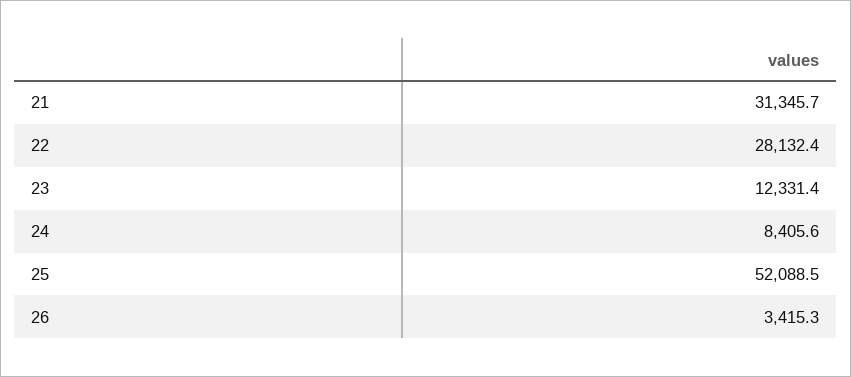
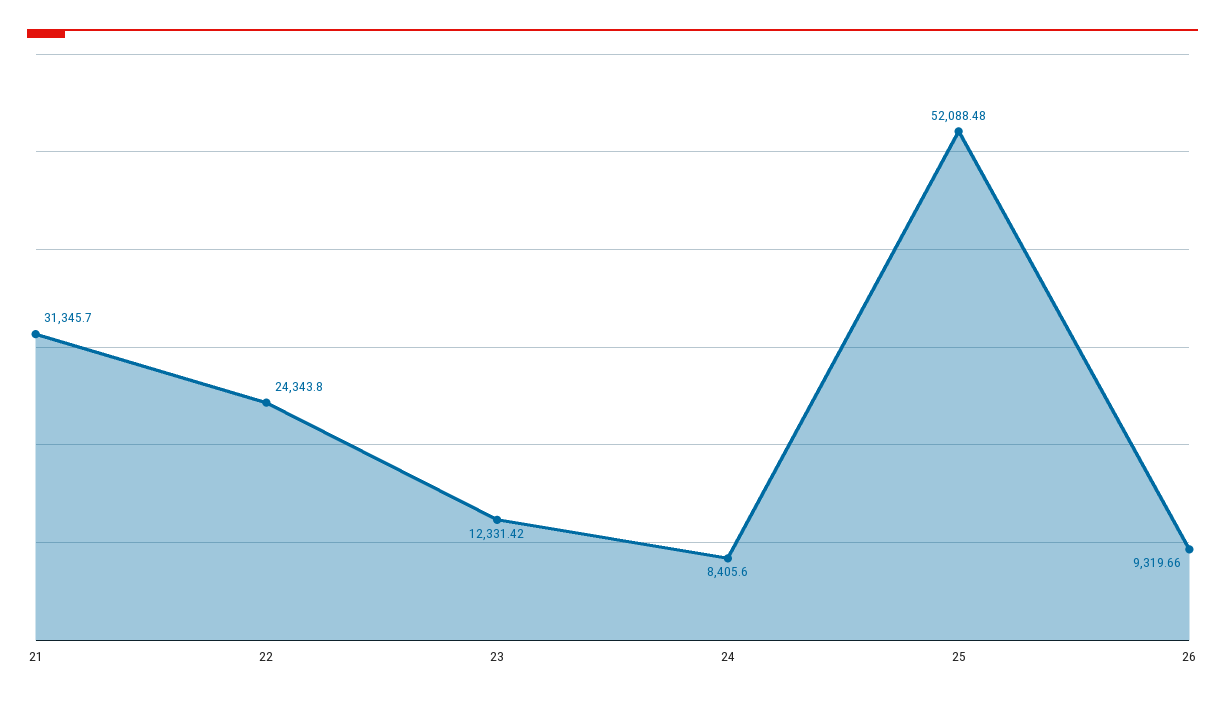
22: 28132.4 -> 24343.8
26: 3415.3 -> 9319.66

